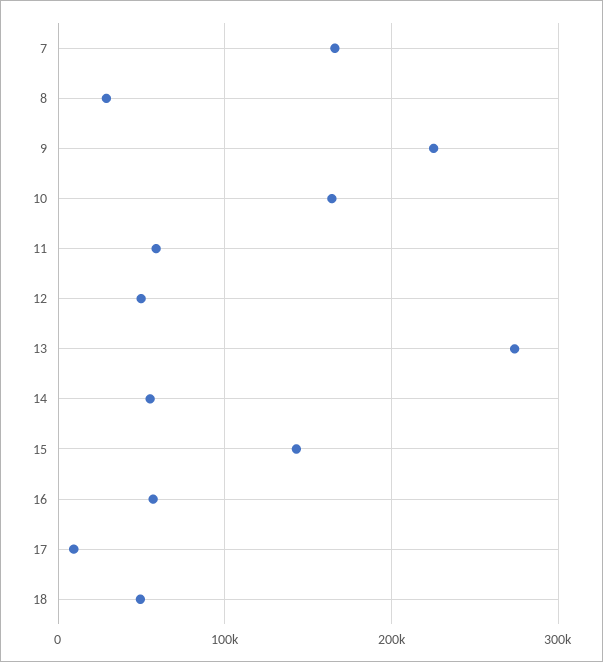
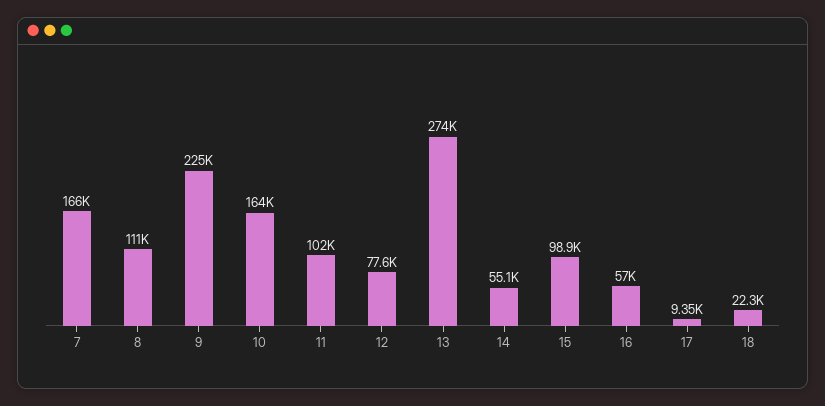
8: 30000 -> 111000
11: 60000 -> 102000
12: 50000 -> 77600
15: 140000 -> 98900
18: 50000 -> 22300

